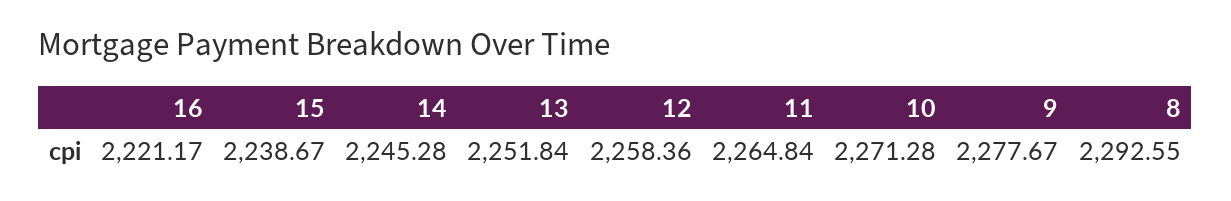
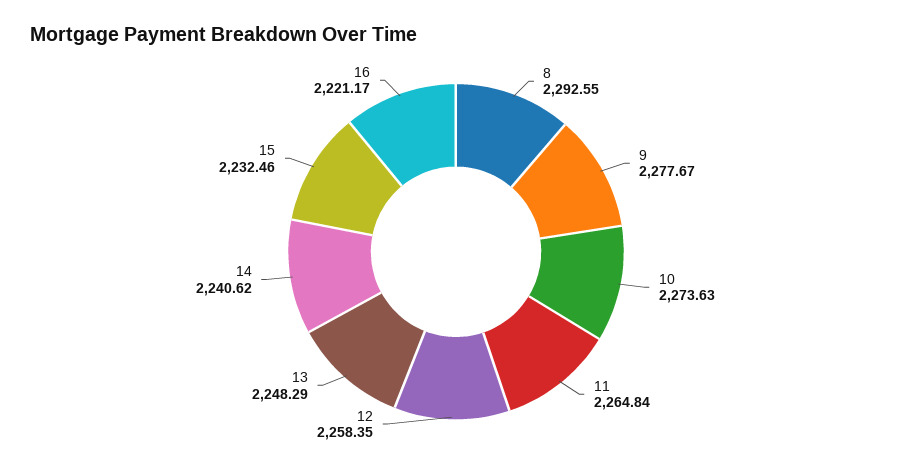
15: 2238.67 -> 2232.46
14: 2245.28 -> 2240.62
13: 2251.84 -> 2248.29
12: 2258.36 -> 2258.35
10: 2271.28 -> 2273.63

